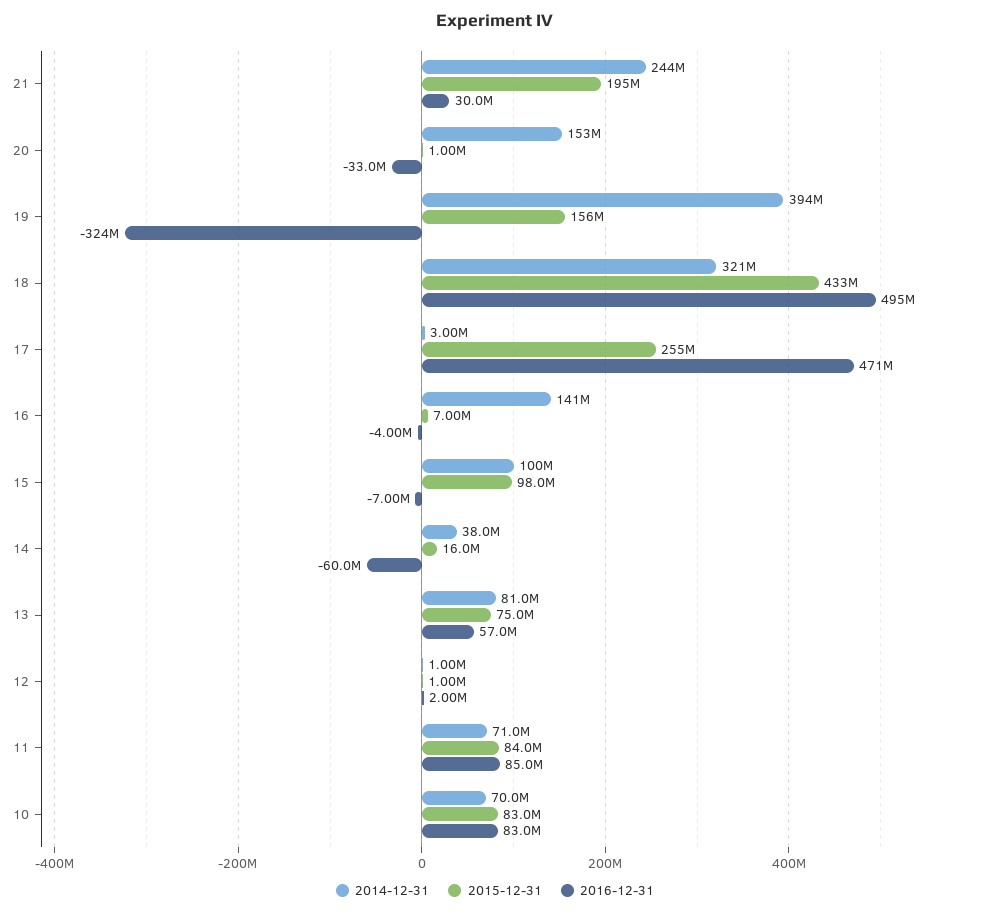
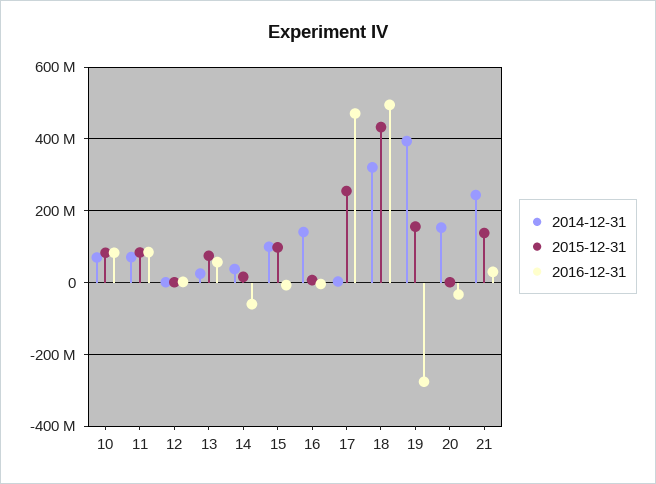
2015-12-31, 21: 195000000 -> 140000000
2016-12-31, 19: -324000000 -> -280000000
2014-12-31, 13: 81000000 -> 20000000

